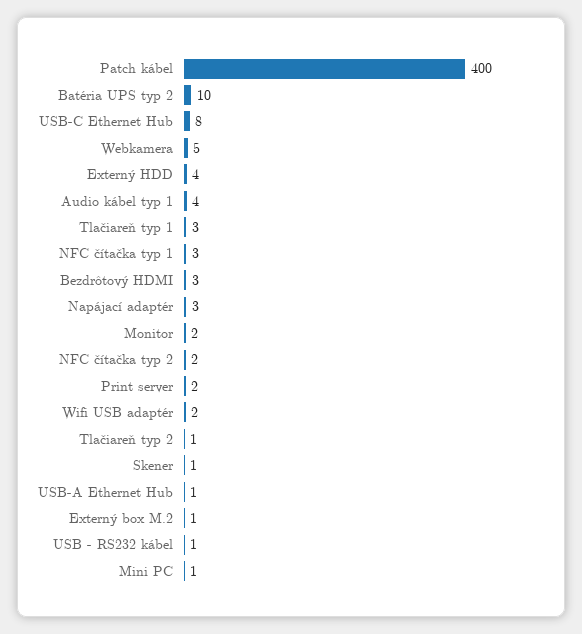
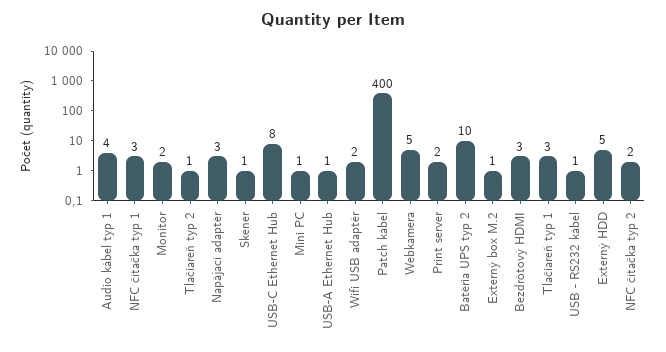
Externý HDD: 4 -> 5

